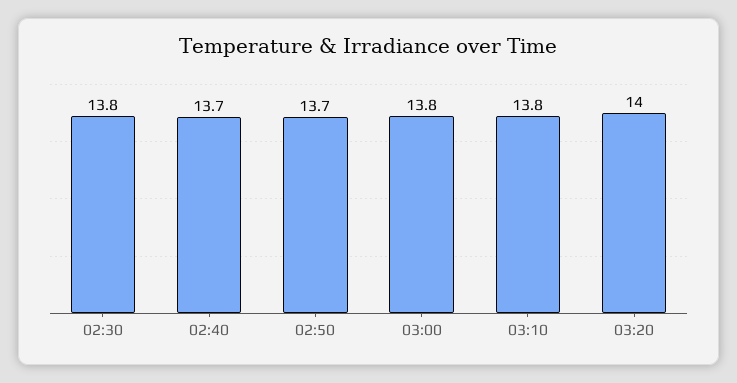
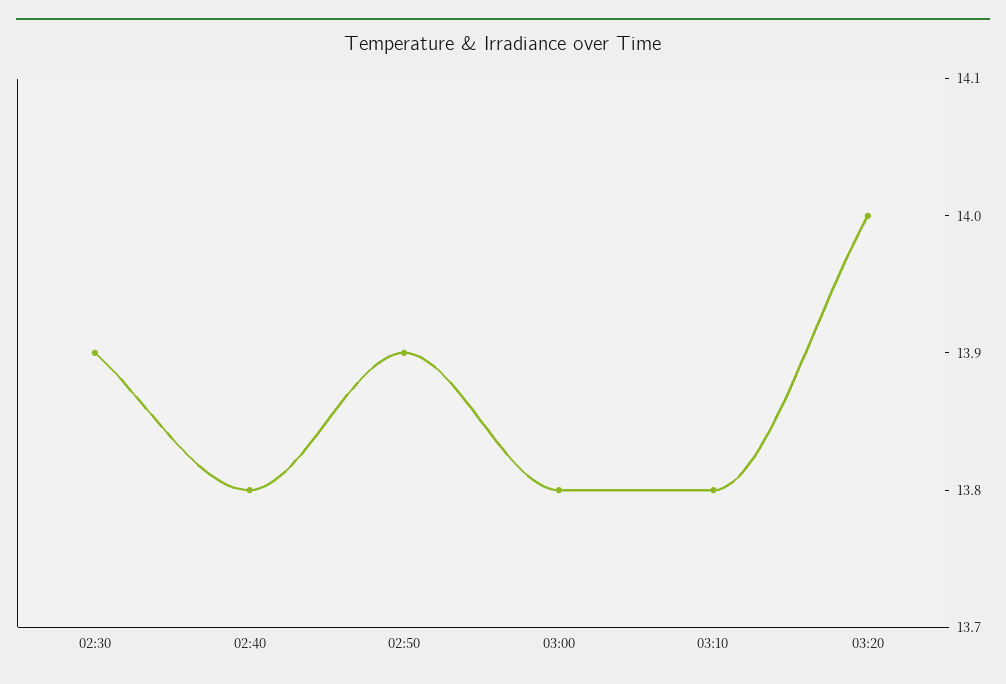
02:30: 13.8 -> 13.9
02:40: 13.7 -> 13.8
02:50: 13.7 -> 13.9

